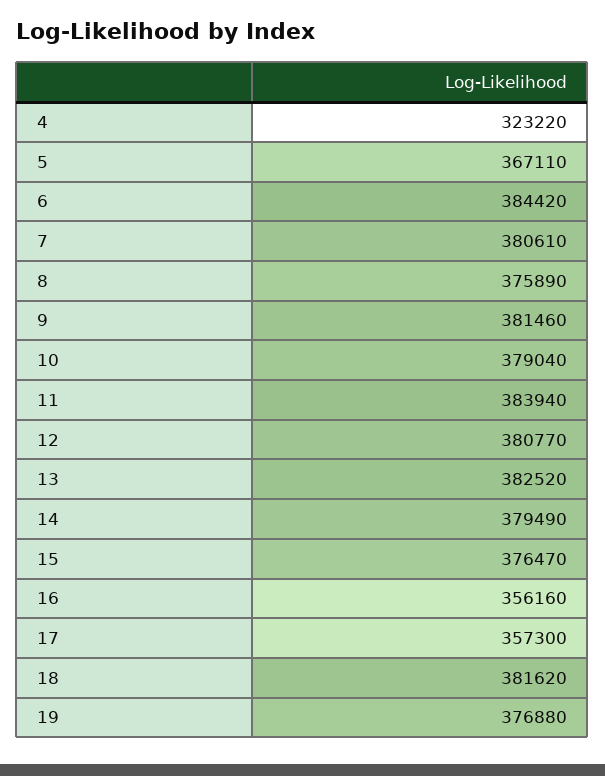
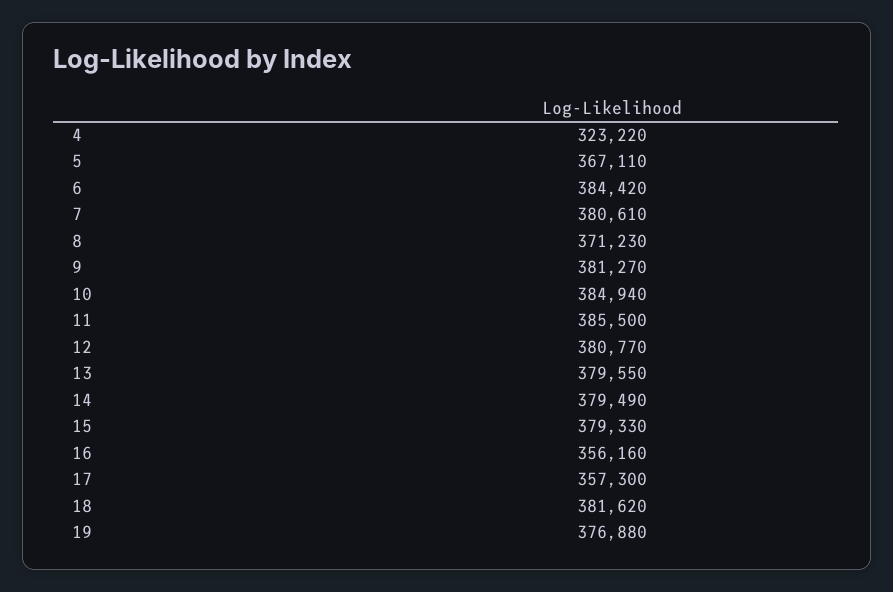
8: 375890 -> 371230
9: 381460 -> 381270
10: 379040 -> 384940
11: 383940 -> 385500
13: 382520 -> 379550
15: 376470 -> 379330

